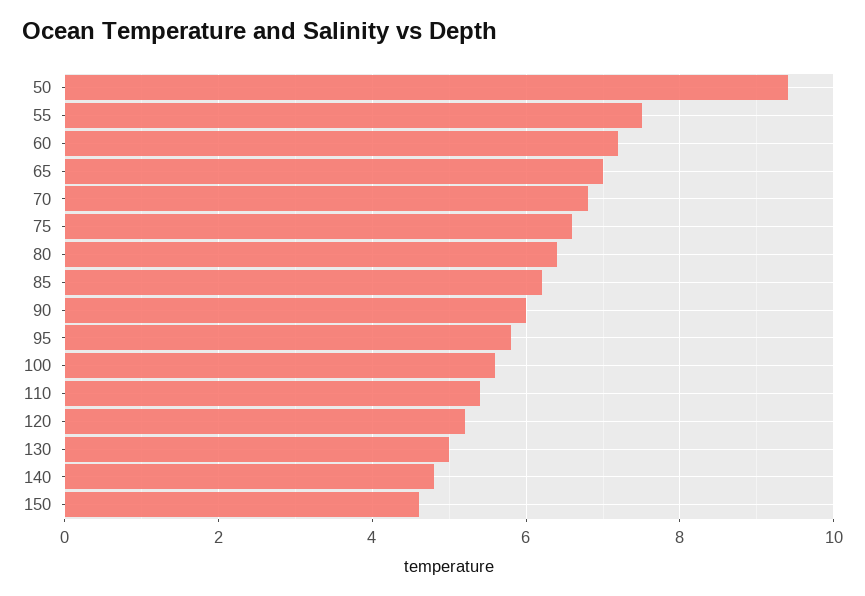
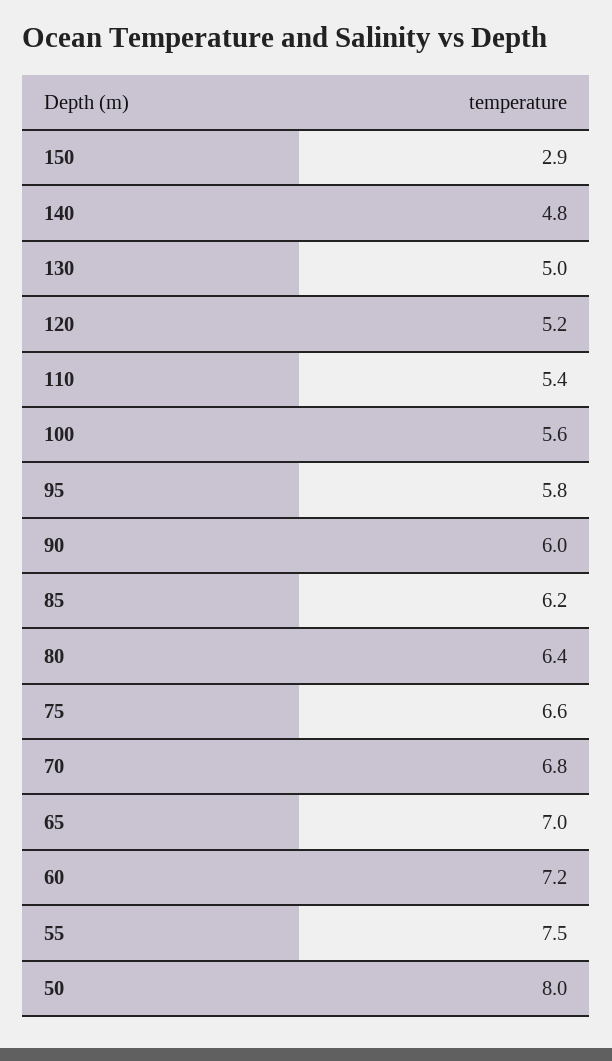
50: 9.5 -> 8
150: 4.5 -> 2.9

